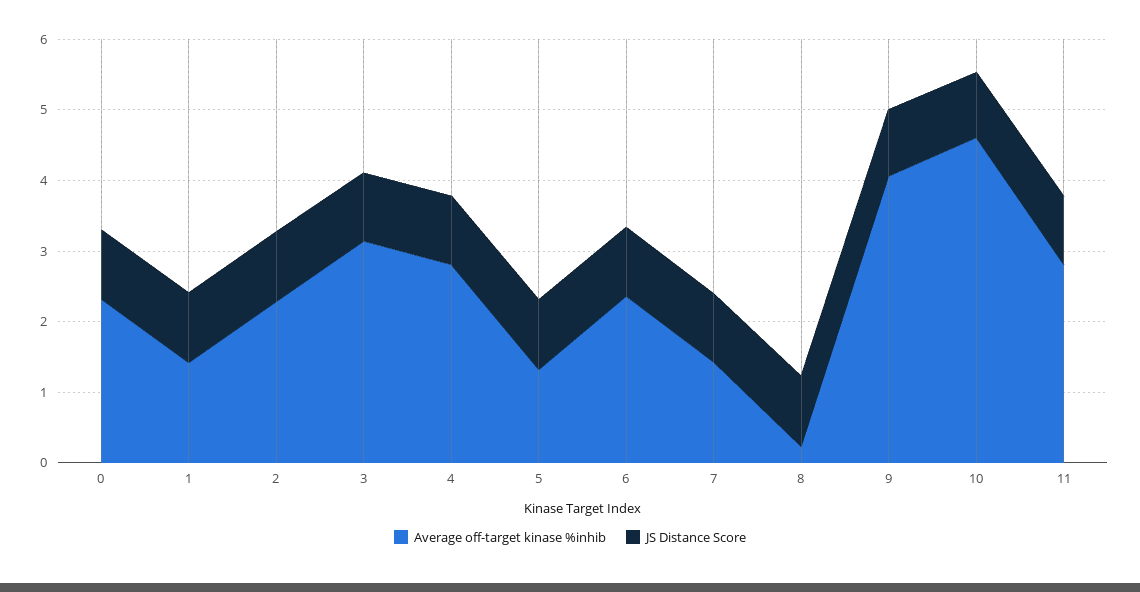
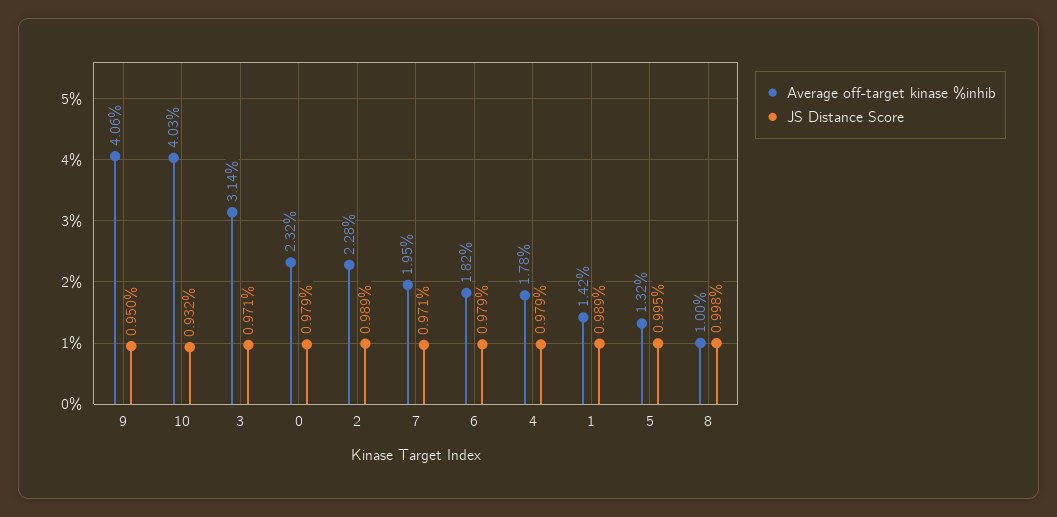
Average off-target kinase %inhib, 4: 2.8 -> 1.78
Average off-target kinase %inhib, 6: 2.4 -> 1.82
Average off-target kinase %inhib, 7: 1.4 -> 1.95
Average off-target kinase %inhib, 8: 0.2 -> 1
Average off-target kinase %inhib, 10: 4.6 -> 4.03
Average off-target kinase %inhib, 11: 2.8 -> none
JS Distance Score, 11: 1 -> none

